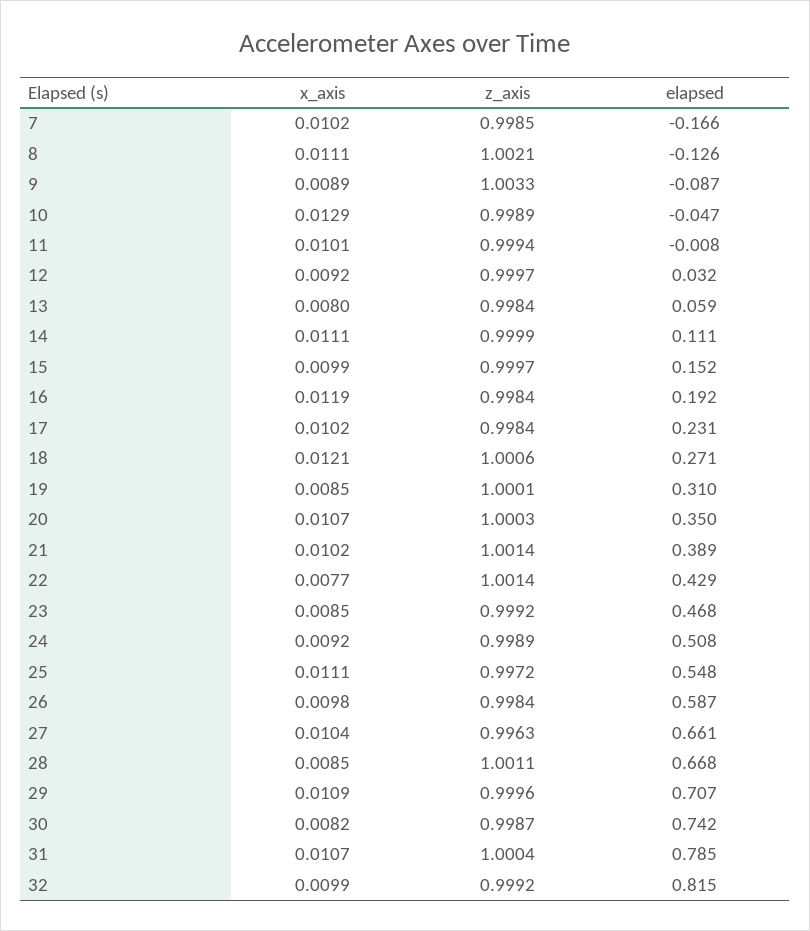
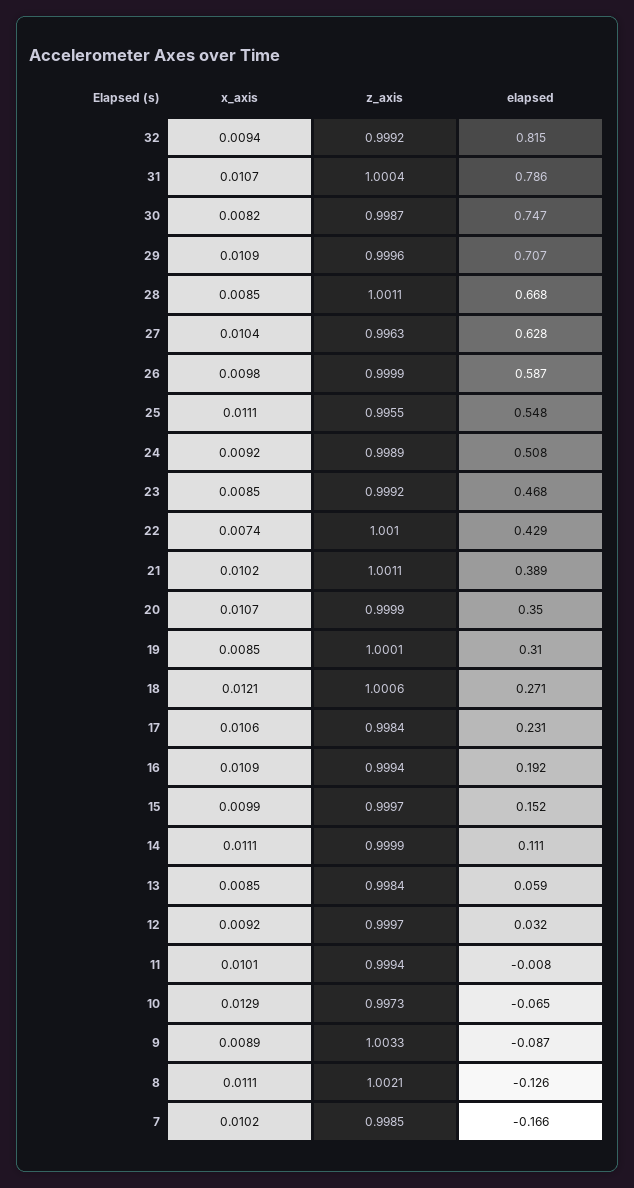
z_axis, 10: 0.9989 -> 0.9973
elapsed, 10: -0.047 -> -0.065
x_axis, 13: 0.008 -> 0.0085
x_axis, 16: 0.0119 -> 0.0109
z_axis, 16: 0.9984 -> 0.9994
x_axis, 17: 0.0102 -> 0.0106
z_axis, 20: 1.0003 -> 0.9999
z_axis, 21: 1.0014 -> 1.0011
x_axis, 22: 0.0077 -> 0.0074
z_axis, 22: 1.0014 -> 1.001
z_axis, 25: 0.9972 -> 0.9955
z_axis, 26: 0.9984 -> 0.9999
elapsed, 27: 0.661 -> 0.628
elapsed, 30: 0.742 -> 0.747
elapsed, 31: 0.785 -> 0.786
x_axis, 32: 0.0099 -> 0.0094

